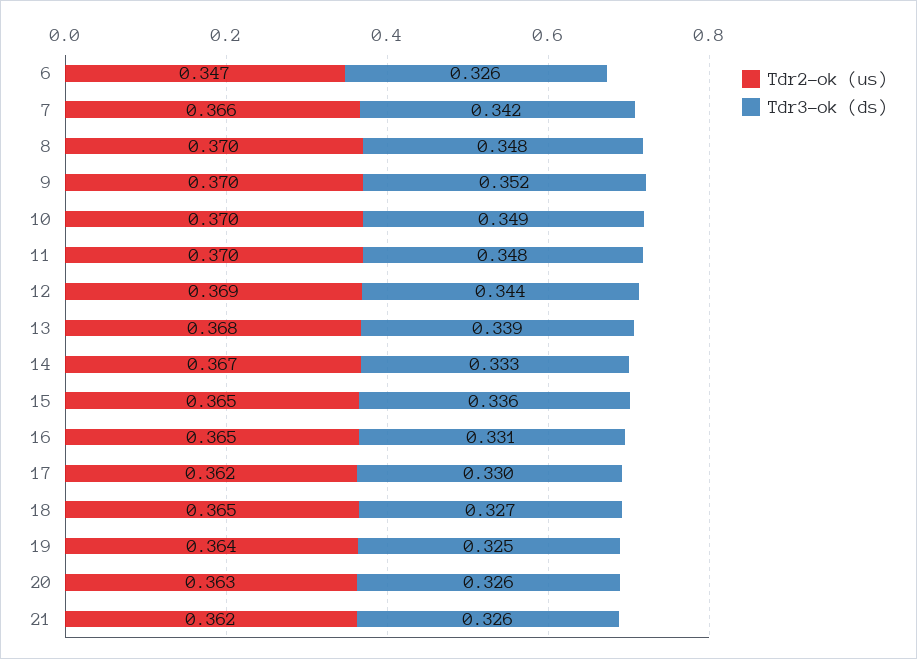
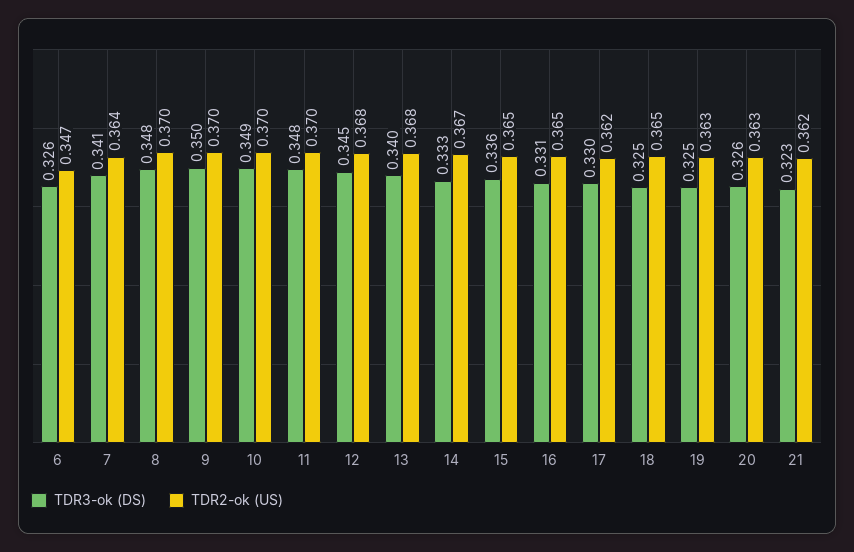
Tdr2-ok (us), 7: 0.366 -> 0.364
Tdr3-ok (ds), 7: 0.342 -> 0.341
Tdr3-ok (ds), 9: 0.352 -> 0.35
Tdr2-ok (us), 12: 0.369 -> 0.368
Tdr3-ok (ds), 12: 0.344 -> 0.345
Tdr3-ok (ds), 13: 0.339 -> 0.34
Tdr3-ok (ds), 18: 0.327 -> 0.325
Tdr2-ok (us), 19: 0.364 -> 0.363
Tdr3-ok (ds), 21: 0.326 -> 0.323

